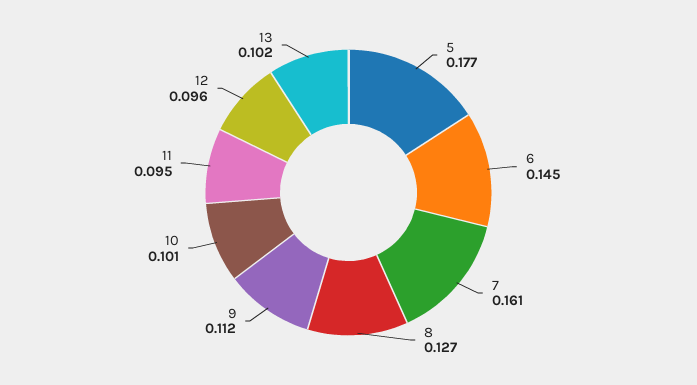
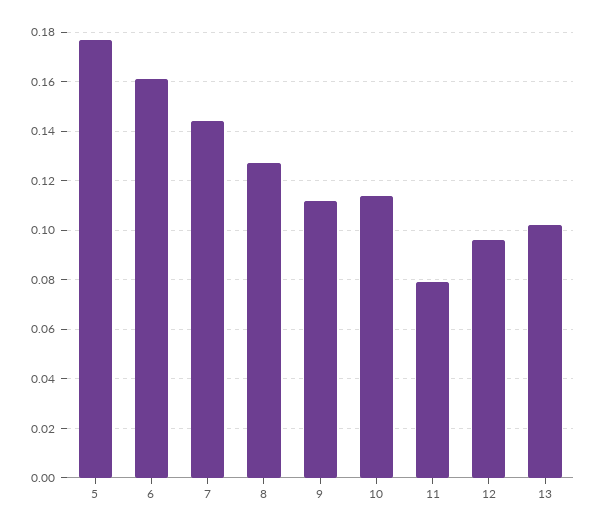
6: 0.145 -> 0.16
7: 0.161 -> 0.145
10: 0.101 -> 0.115
11: 0.095 -> 0.08

